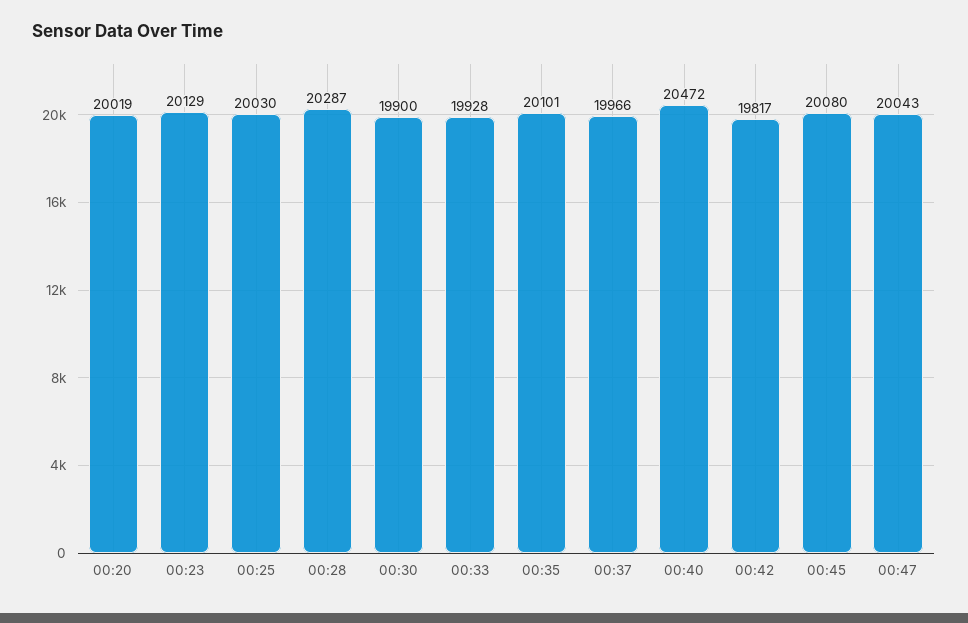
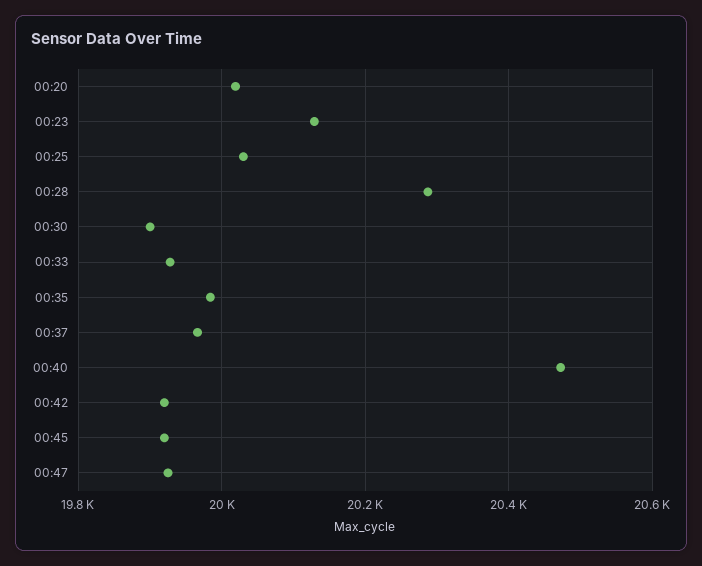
00:35: 20101 -> 19980
00:42: 19817 -> 19920
00:45: 20080 -> 19920
00:47: 20043 -> 19920

